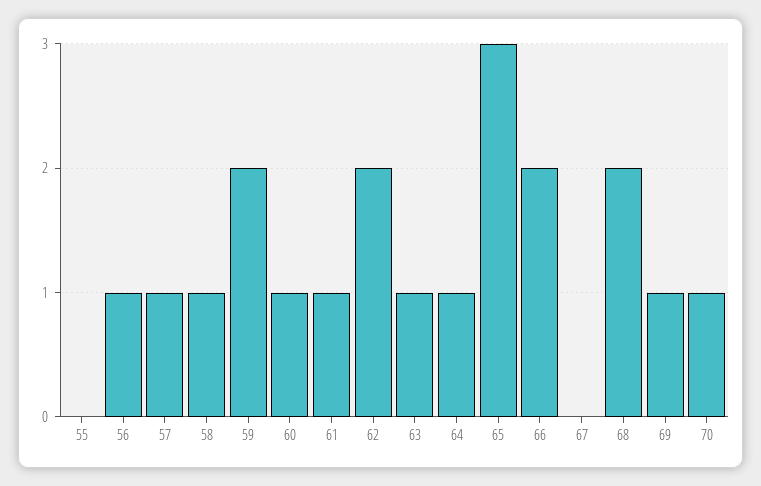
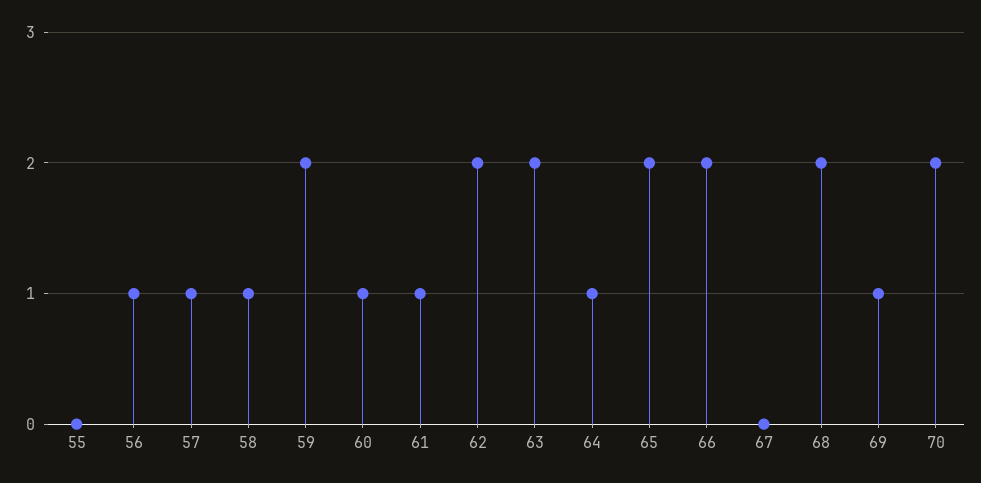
63: 1 -> 2
65: 3 -> 2
70: 1 -> 2

